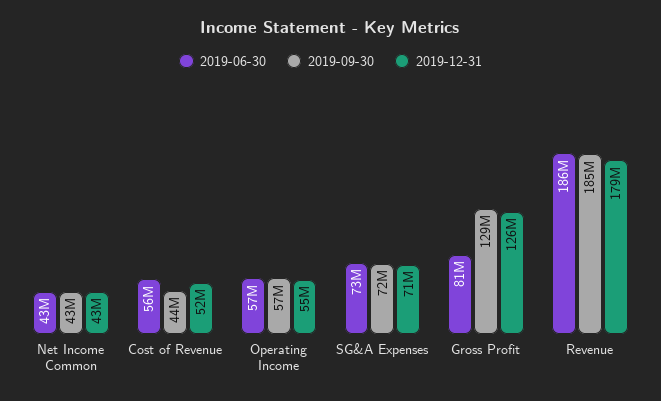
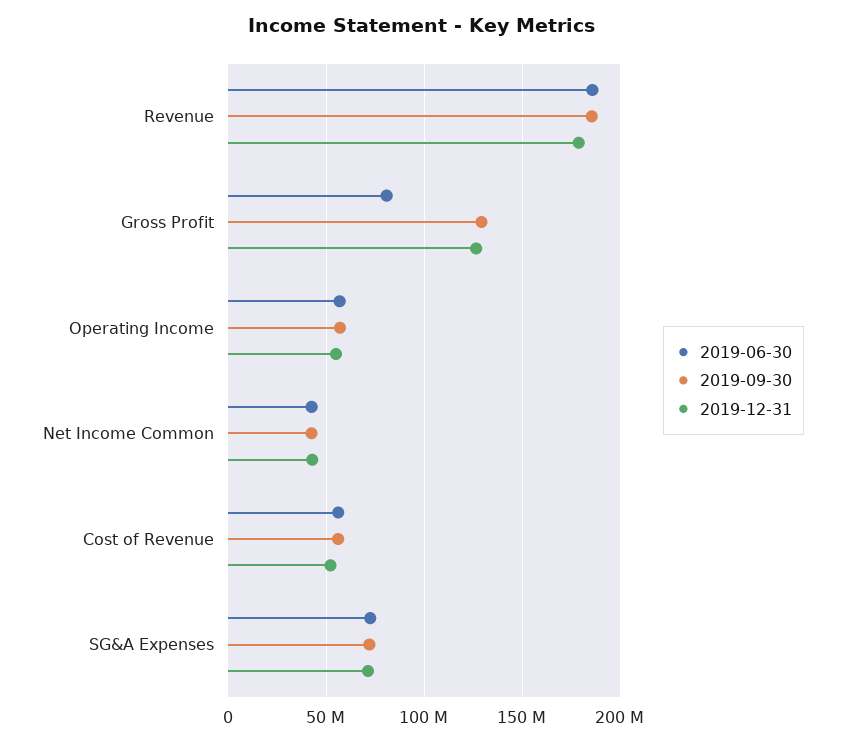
2019-09-30, Cost of Revenue: 44000000 -> 55000000

